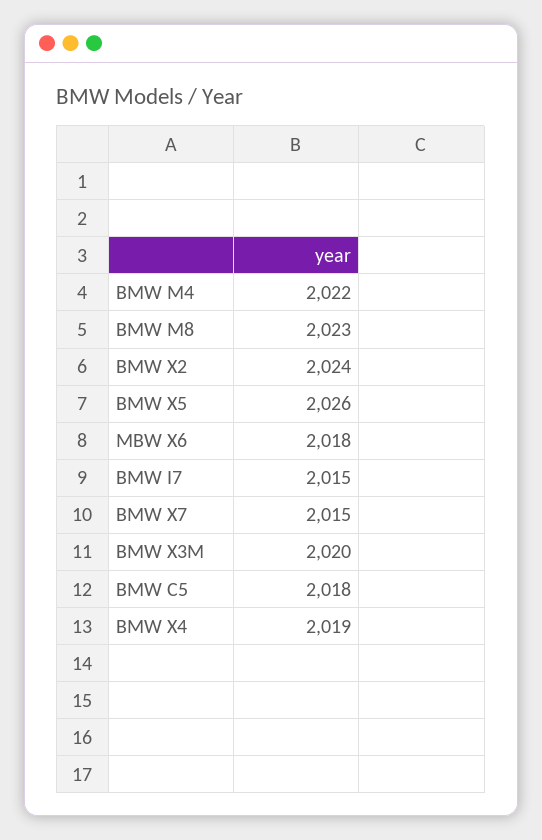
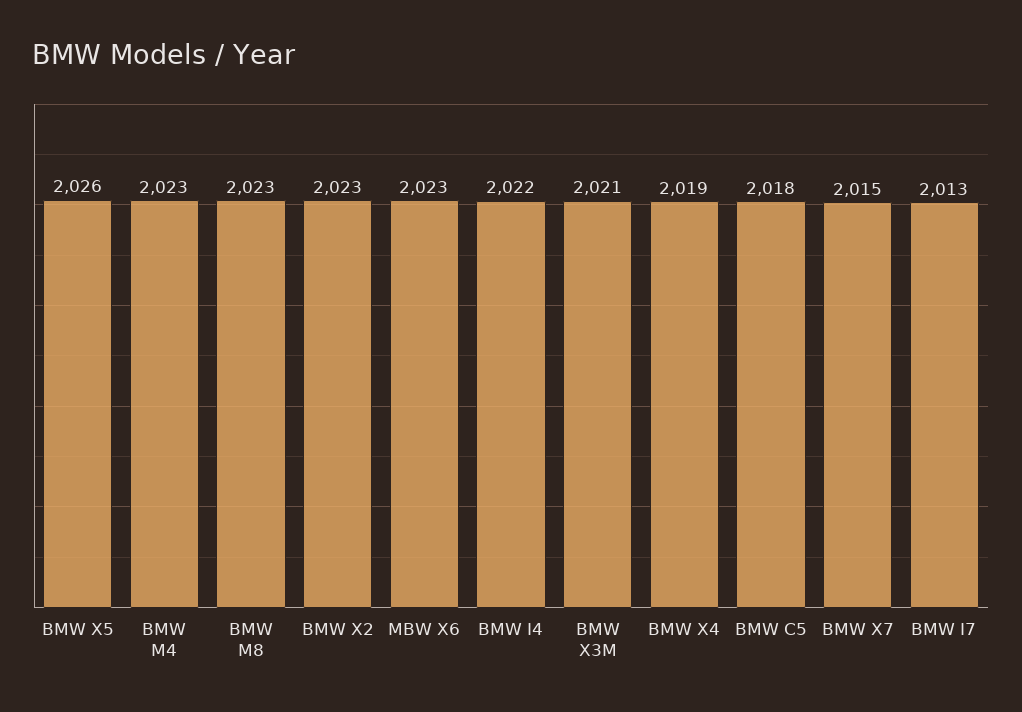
BMW M4: 2022 -> 2023
BMW X2: 2024 -> 2023
MBW X6: 2018 -> 2023
BMW I7: 2015 -> 2013
BMW X3M: 2020 -> 2021
BMW I4: none -> 2022

